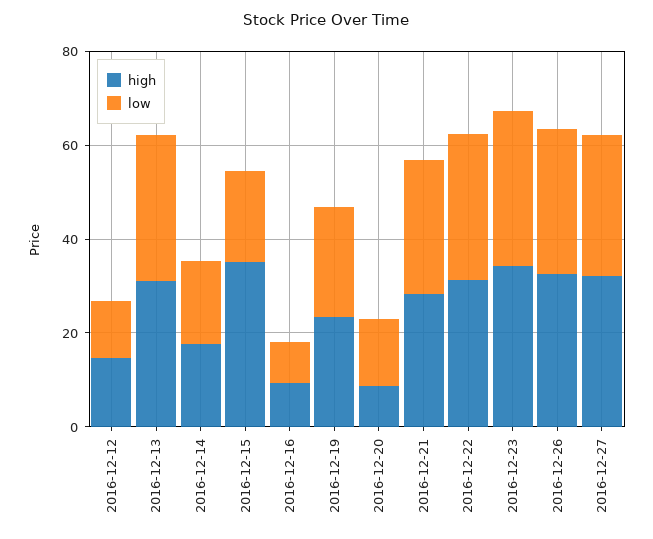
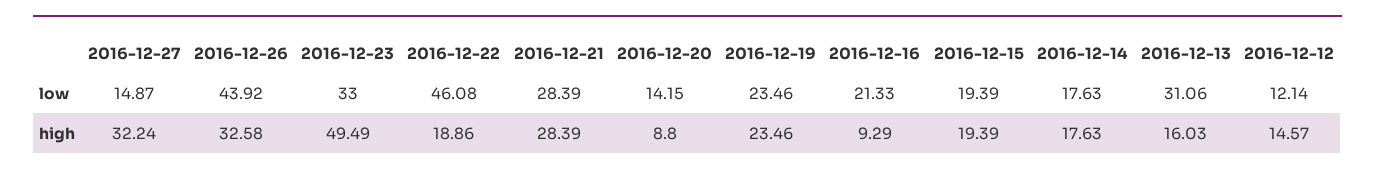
high, 2016-12-13: 30 -> 16.03
high, 2016-12-15: 35 -> 19.39
low, 2016-12-16: 10 -> 21.33
high, 2016-12-22: 30 -> 18.86
low, 2016-12-22: 30 -> 46.08
high, 2016-12-23: 35 -> 49.49
low, 2016-12-26: 30 -> 43.92
low, 2016-12-27: 30 -> 14.87

